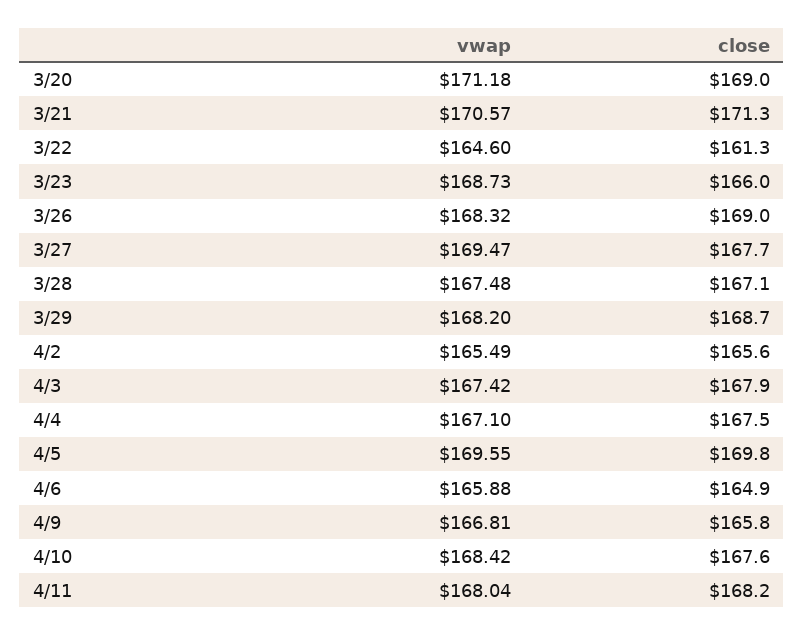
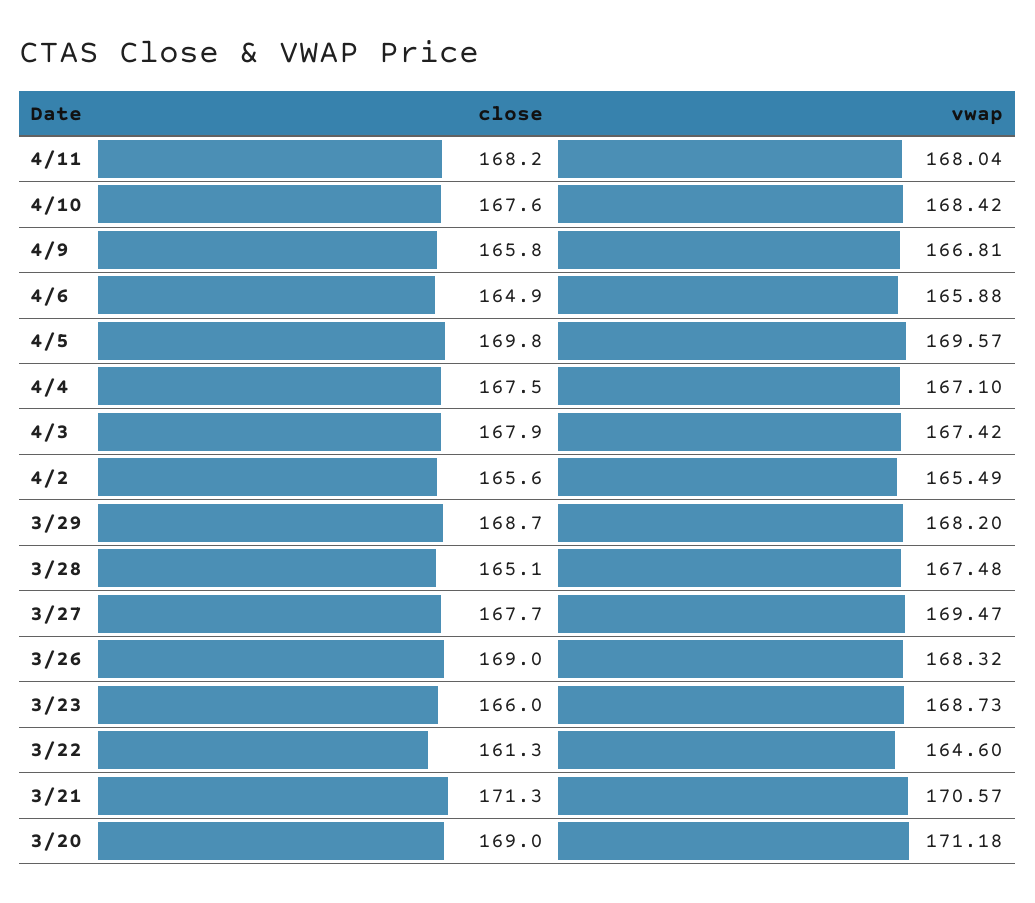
close, 3/28: 167.1 -> 165.1
vwap, 4/5: 169.55 -> 169.57

